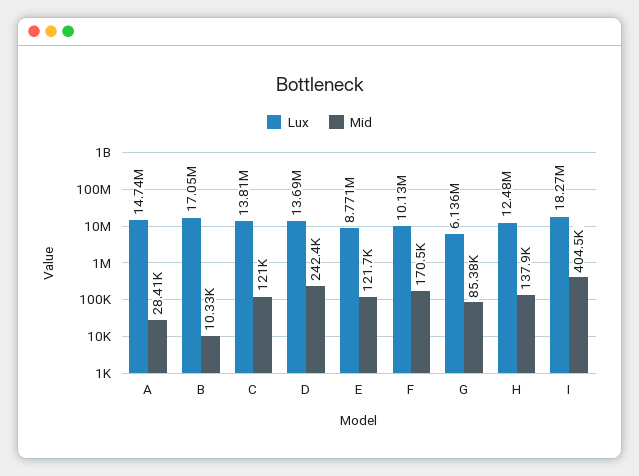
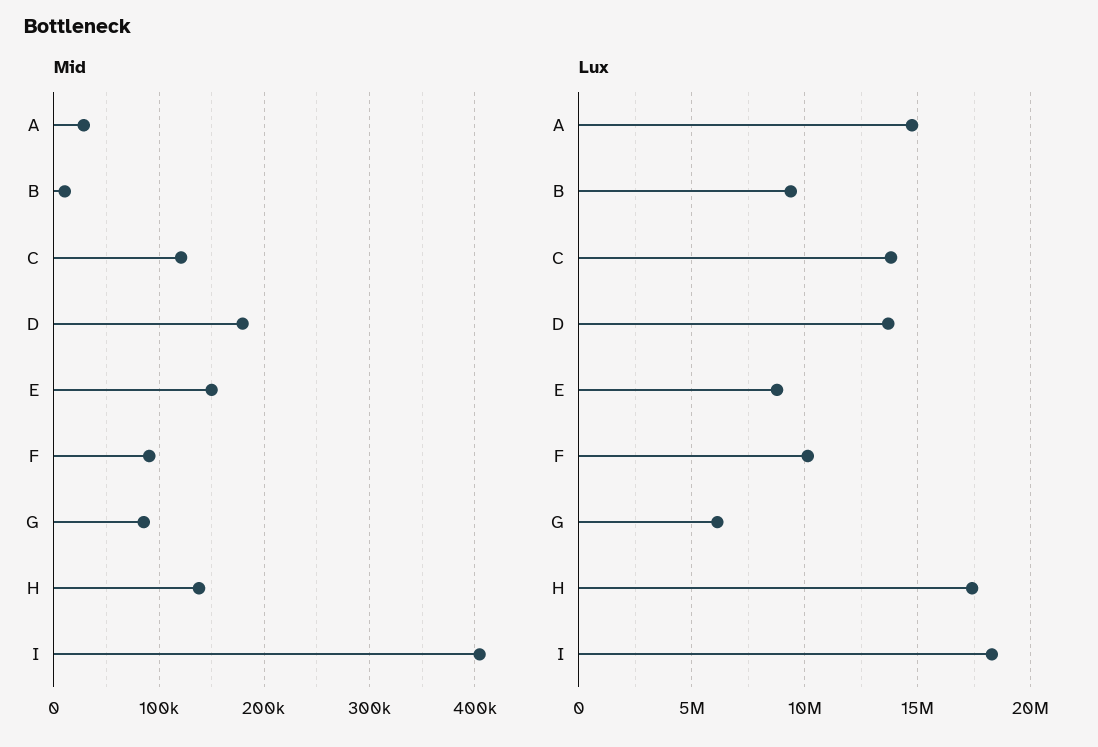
Lux, B: 17050000 -> 9500000
Mid, D: 242400 -> 180000
Mid, E: 121700 -> 150000
Mid, F: 170500 -> 90000
Lux, H: 12480000 -> 17500000

